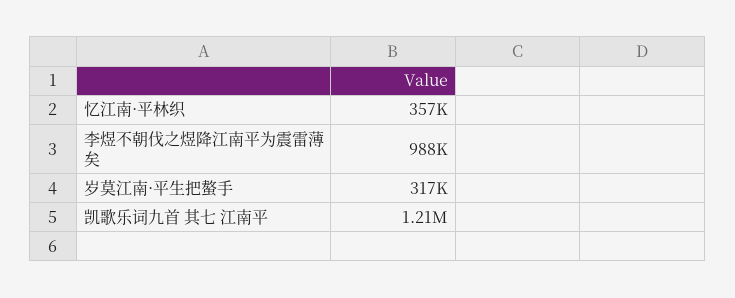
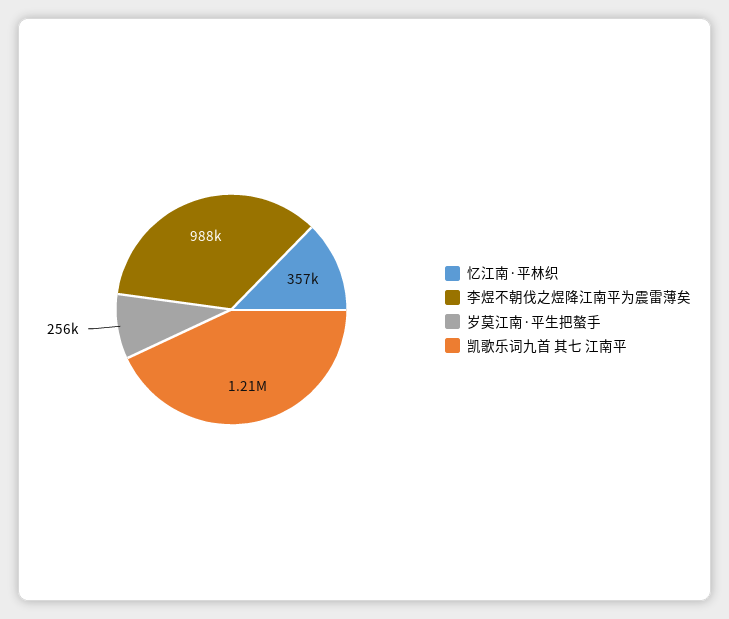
岁莫江南·平生把螯手: 317000 -> 256000

